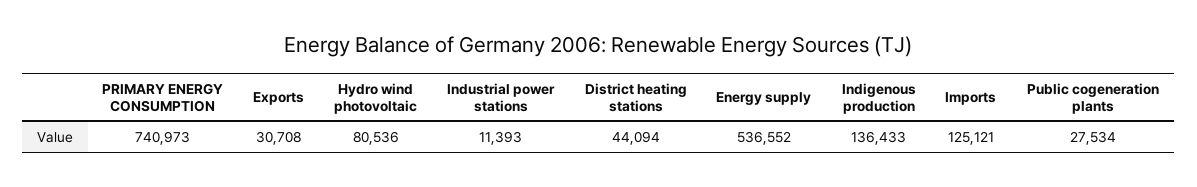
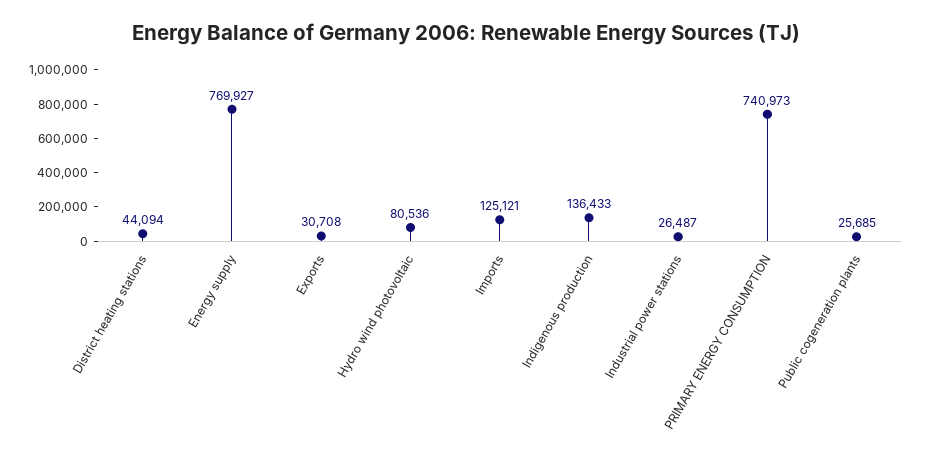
Industrial power stations: 11393 -> 26487
Energy supply: 536552 -> 769927
Public cogeneration plants: 27534 -> 25685

